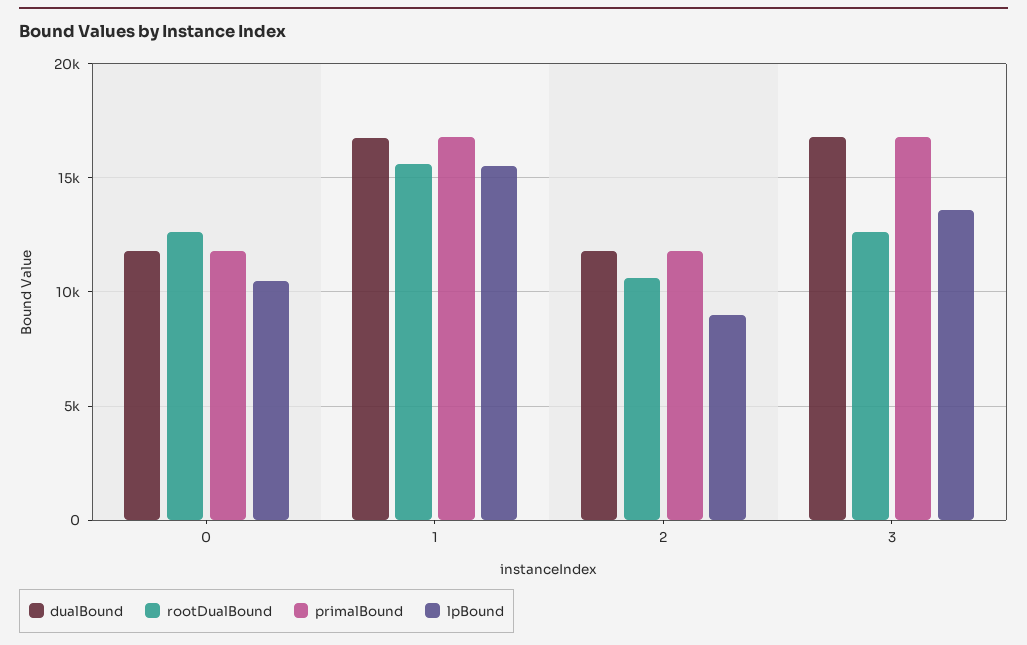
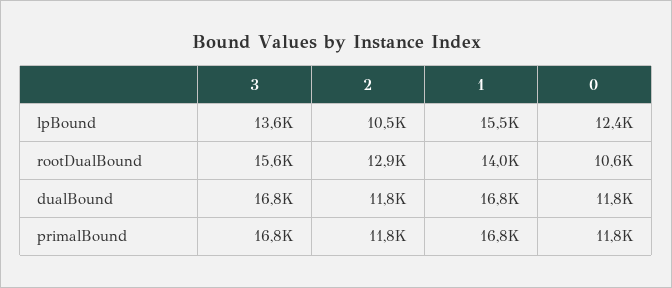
rootDualBound, 0: 12500 -> 10600
lpBound, 0: 10500 -> 12400
rootDualBound, 1: 15500 -> 14000
rootDualBound, 2: 10500 -> 12900
lpBound, 2: 9000 -> 10500
rootDualBound, 3: 12500 -> 15600

